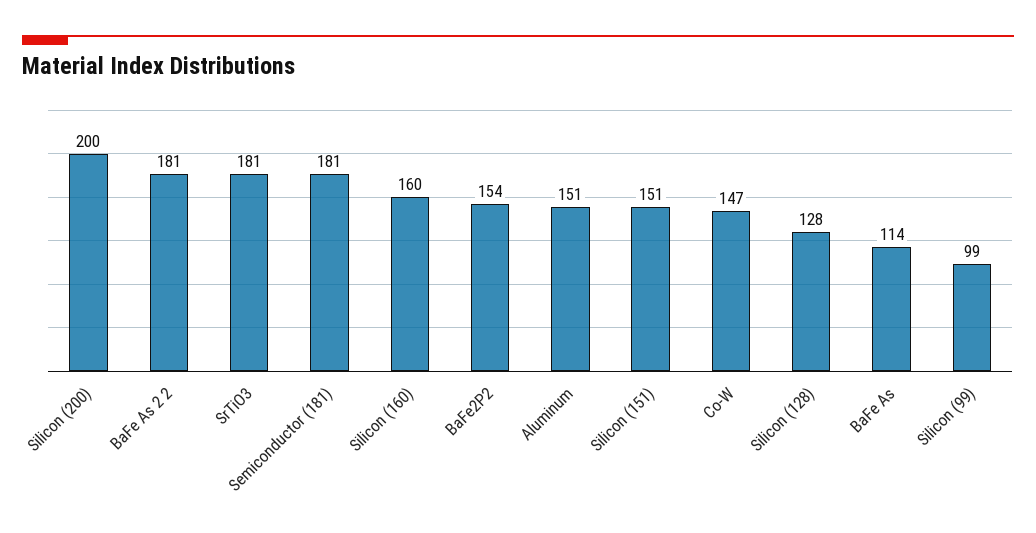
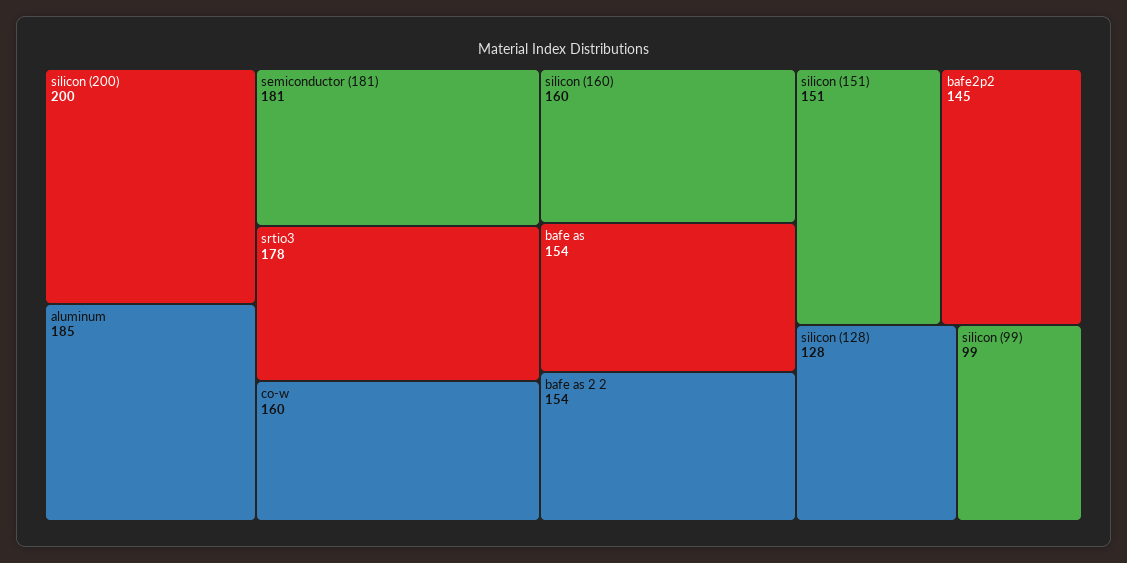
BaFe As 2 2: 181 -> 154
SrTiO3: 181 -> 178
BaFe2P2: 154 -> 145
Aluminum: 151 -> 185
Co-W: 147 -> 160
BaFe As: 114 -> 154

